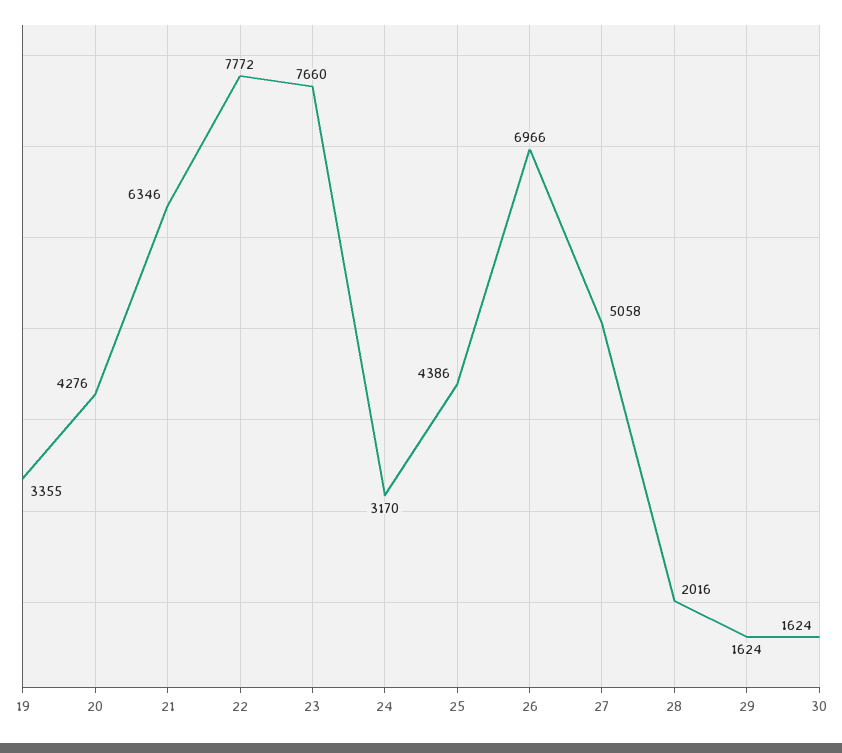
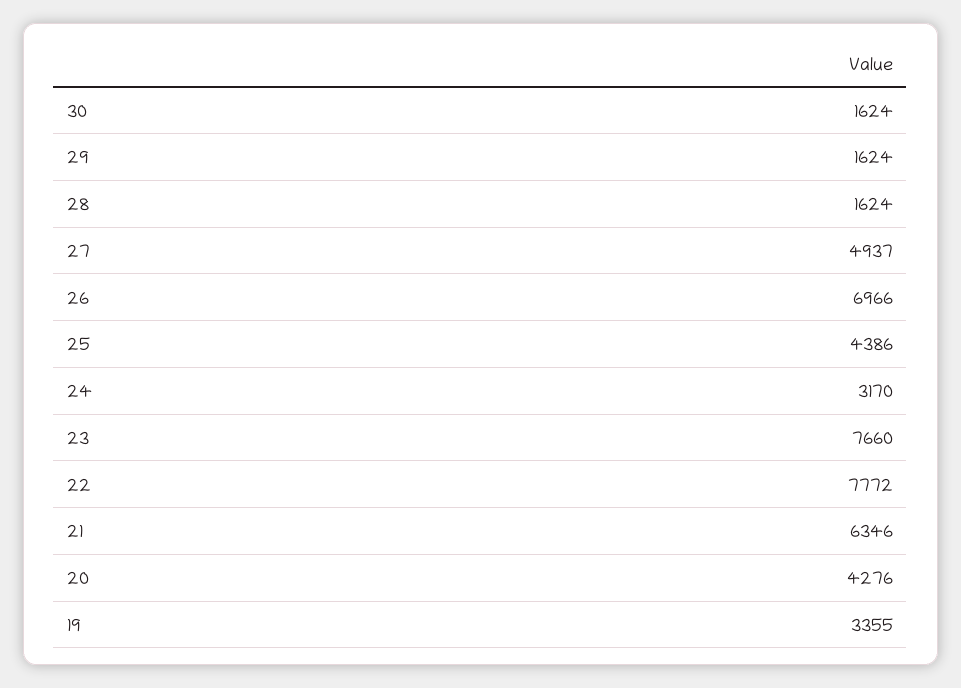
27: 5058 -> 4937
28: 2016 -> 1624

